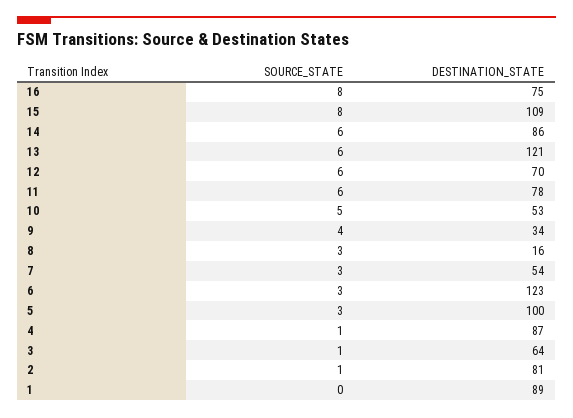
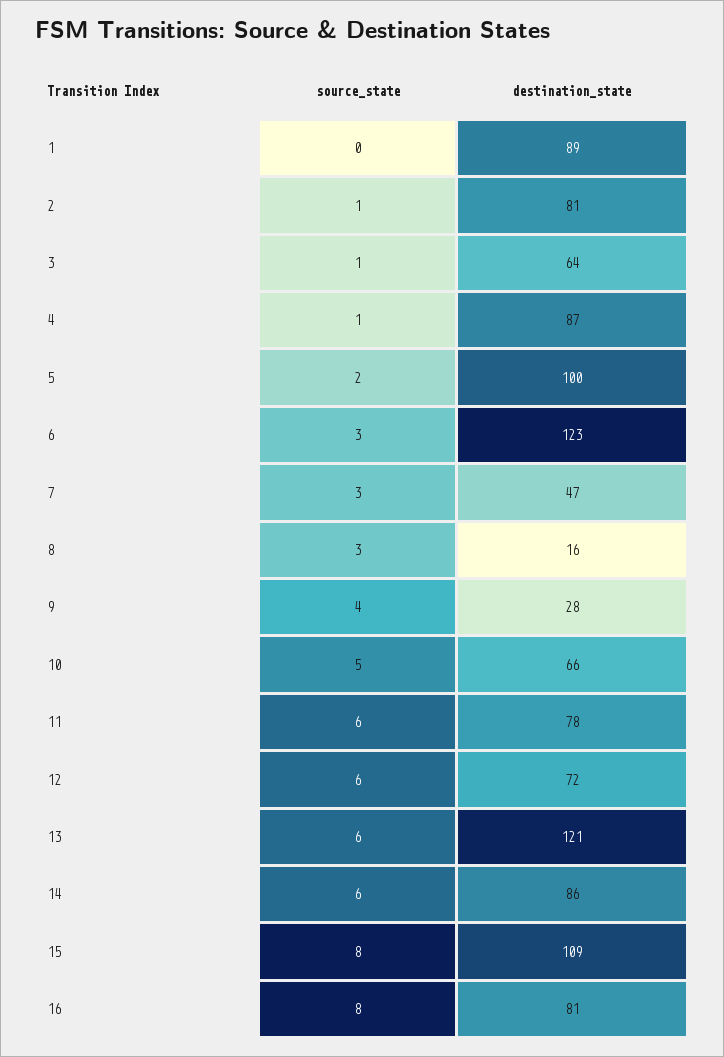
DESTINATION_STATE, 16: 75 -> 81
DESTINATION_STATE, 12: 70 -> 72
DESTINATION_STATE, 10: 53 -> 66
DESTINATION_STATE, 9: 34 -> 28
DESTINATION_STATE, 7: 54 -> 47
SOURCE_STATE, 5: 3 -> 2

